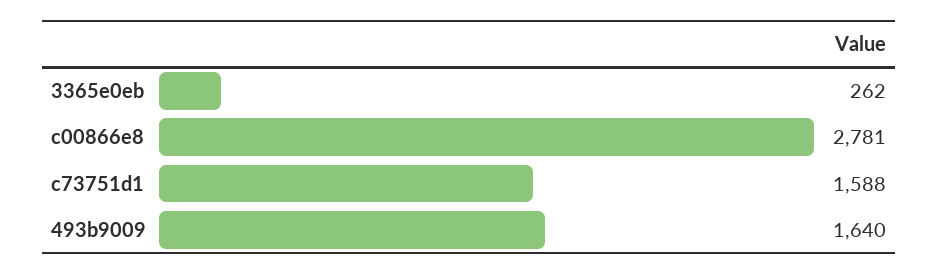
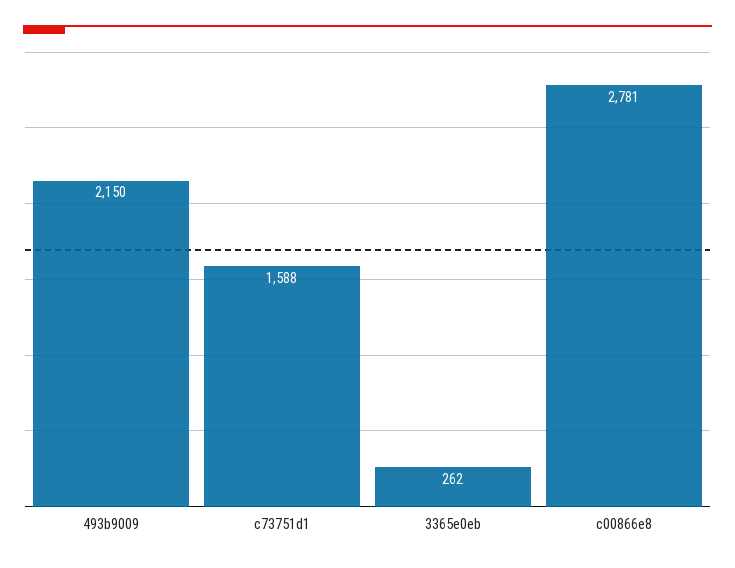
493b9009: 1640 -> 2150

